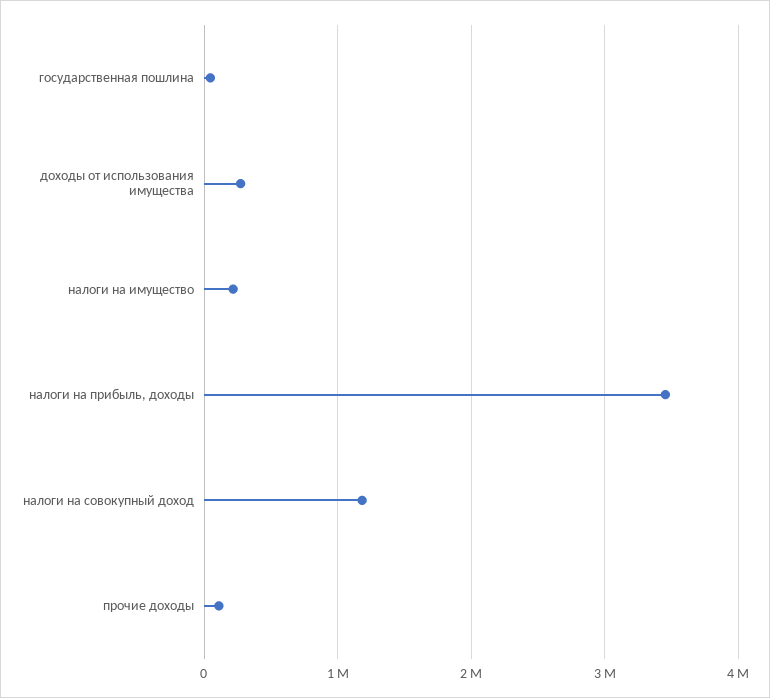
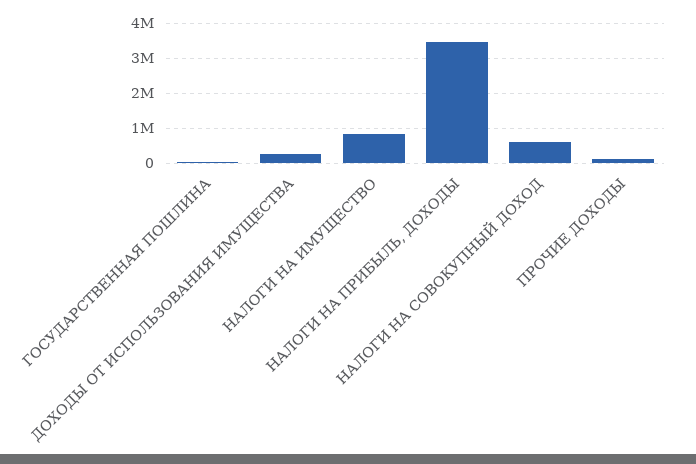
налоги на имущество: 200000 -> 800000
налоги на совокупный доход: 1200000 -> 600000

